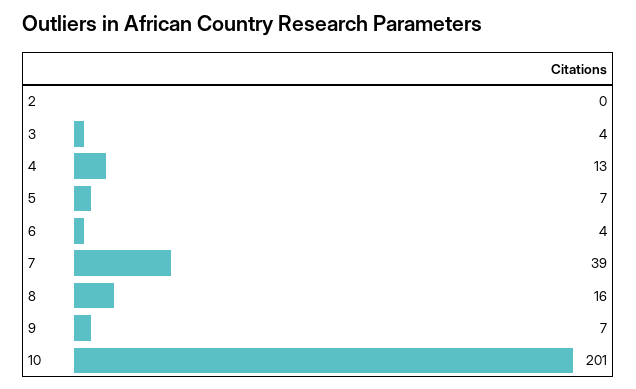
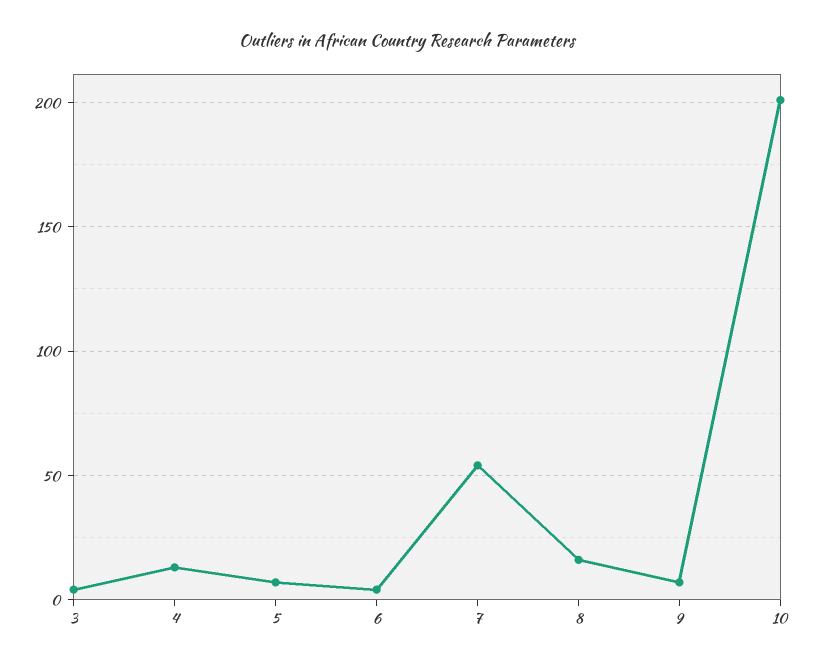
2: 0 -> none
7: 39 -> 55

